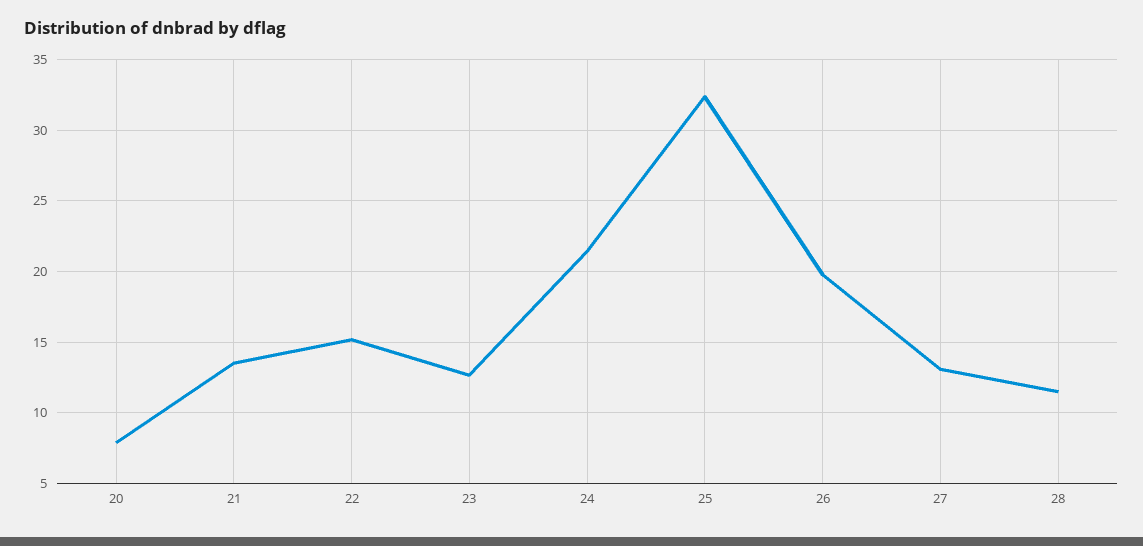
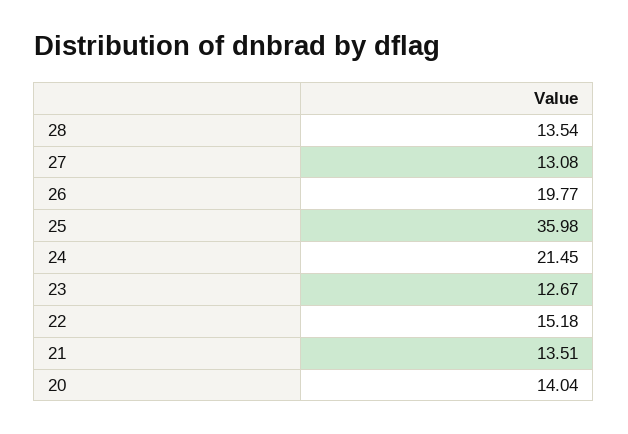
20: 8 -> 14.04
25: 32.5 -> 35.98
28: 11.5 -> 13.54

